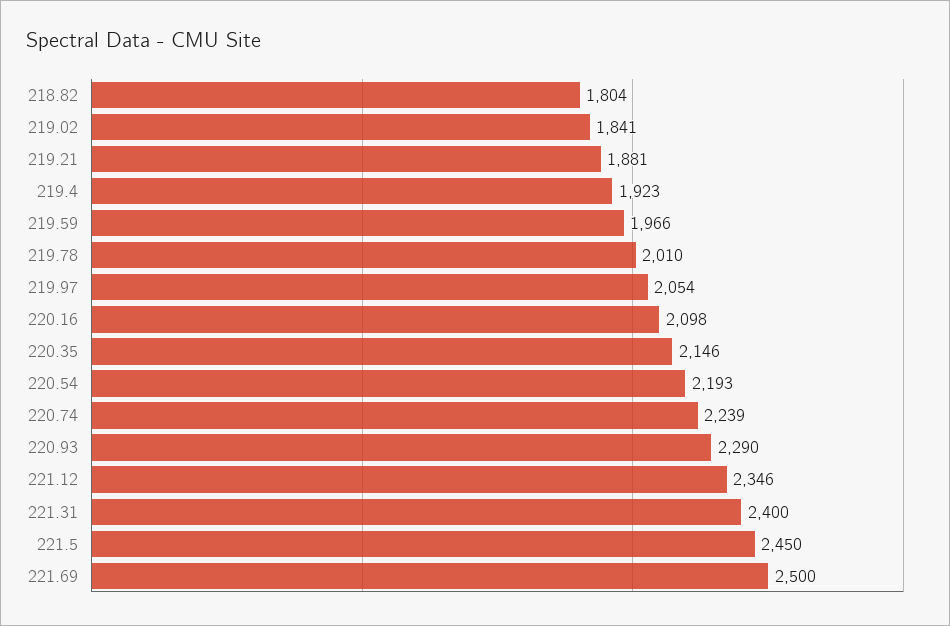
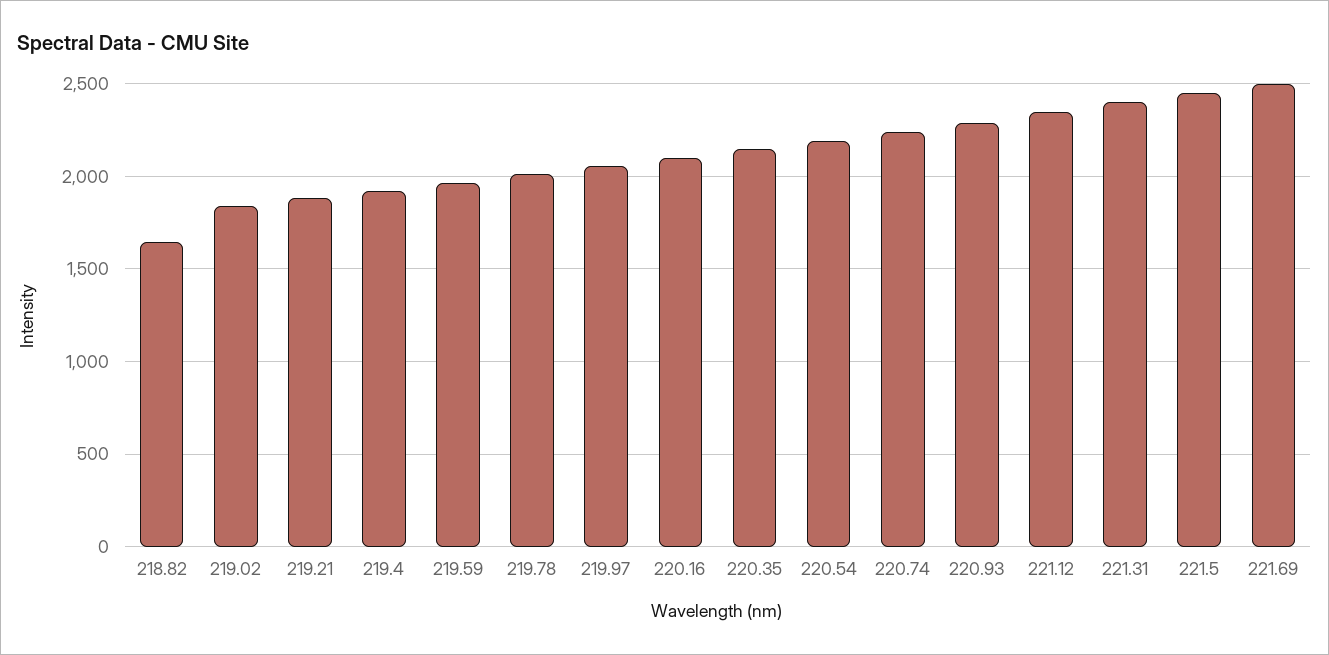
218.82: 1804 -> 1650

